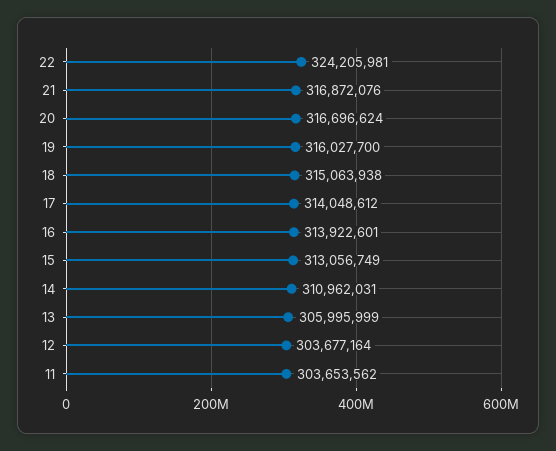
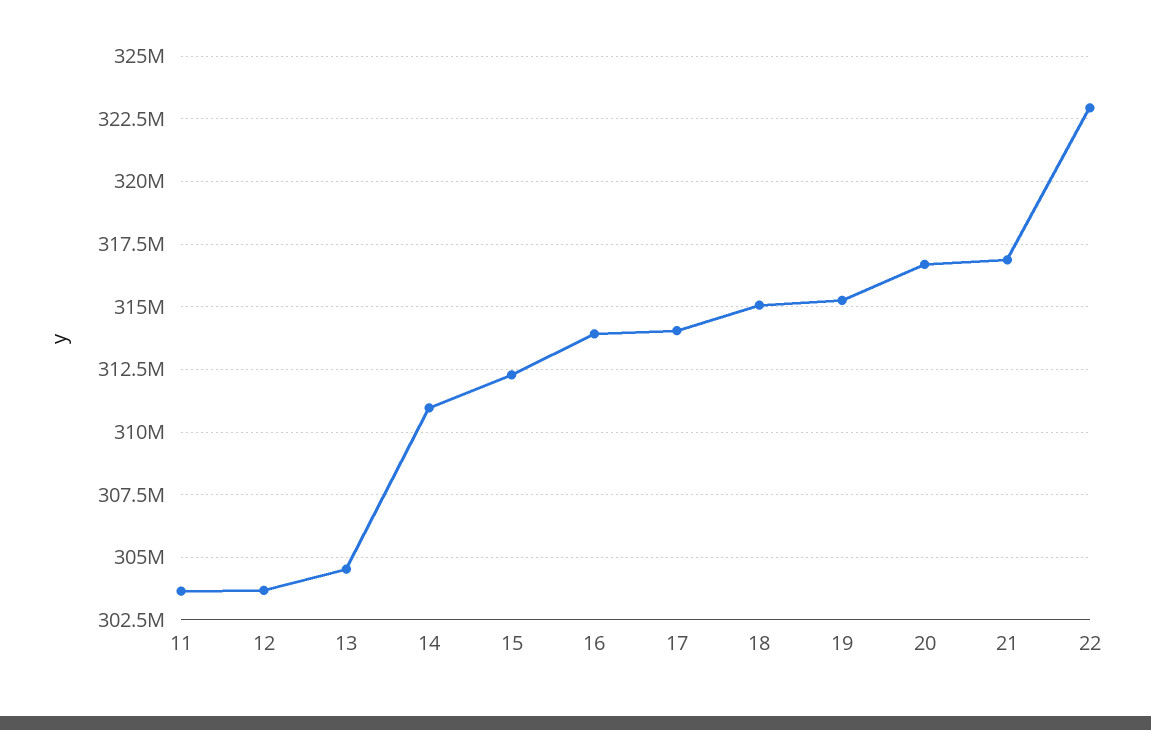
22: 324205981 -> 323000000
19: 316027700 -> 315250000
15: 313056749 -> 312250000
13: 305995999 -> 304500000

